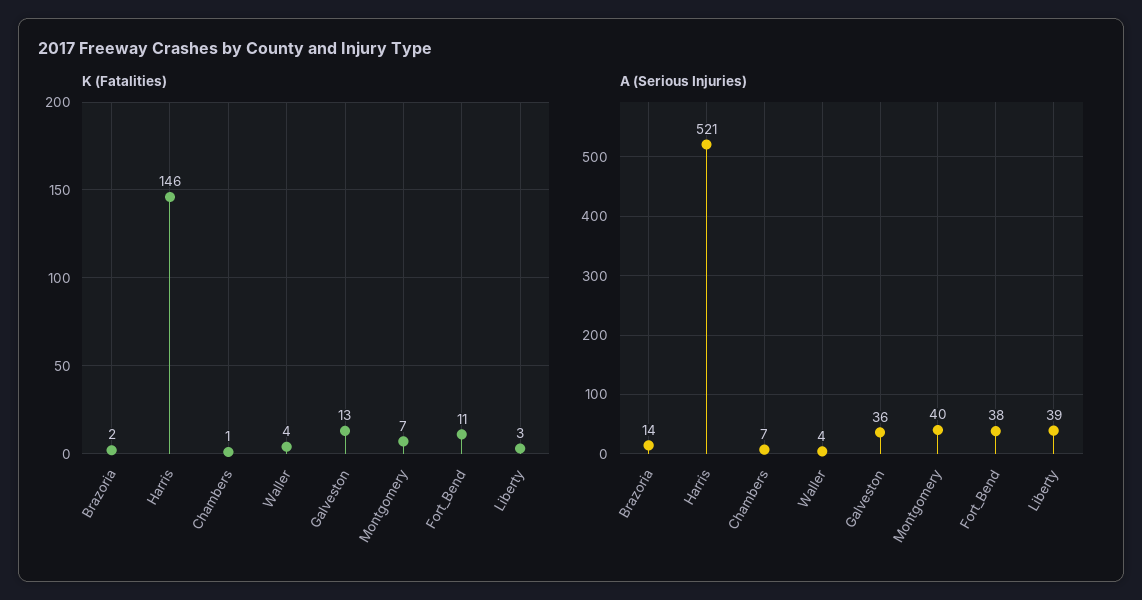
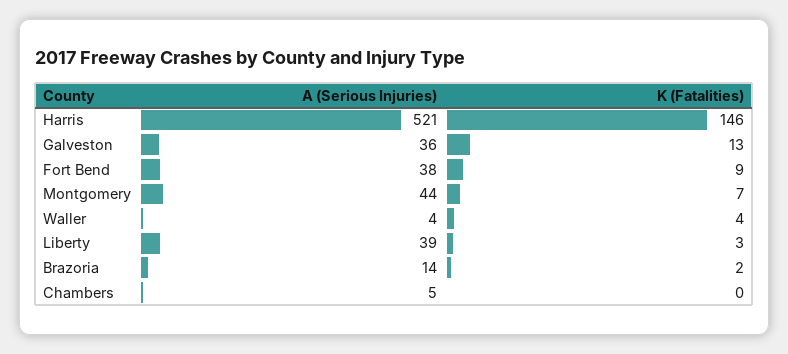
K (Fatalities), Chambers: 1 -> 0
K (Fatalities), Fort_Bend: 11 -> 9
A (Serious Injuries), Chambers: 7 -> 5
A (Serious Injuries), Montgomery: 40 -> 44

